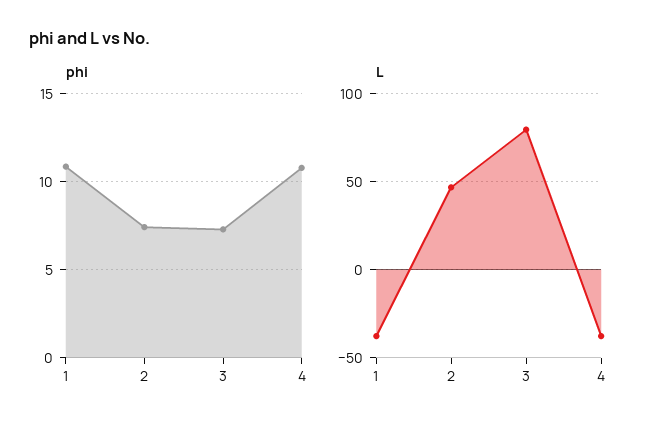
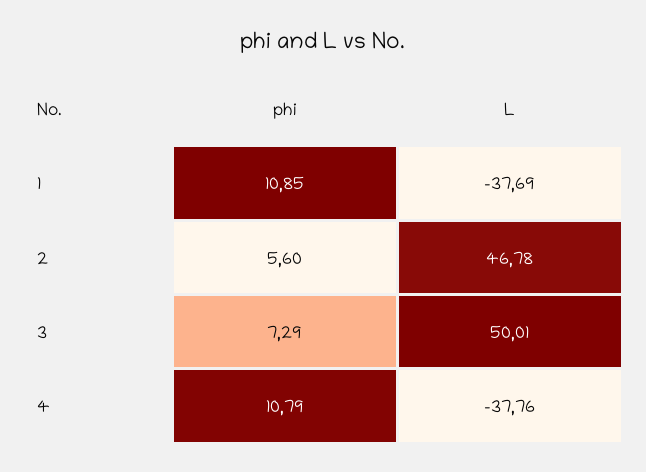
phi, 2: 7.5 -> 5.6
L, 3: 80 -> 50.01

